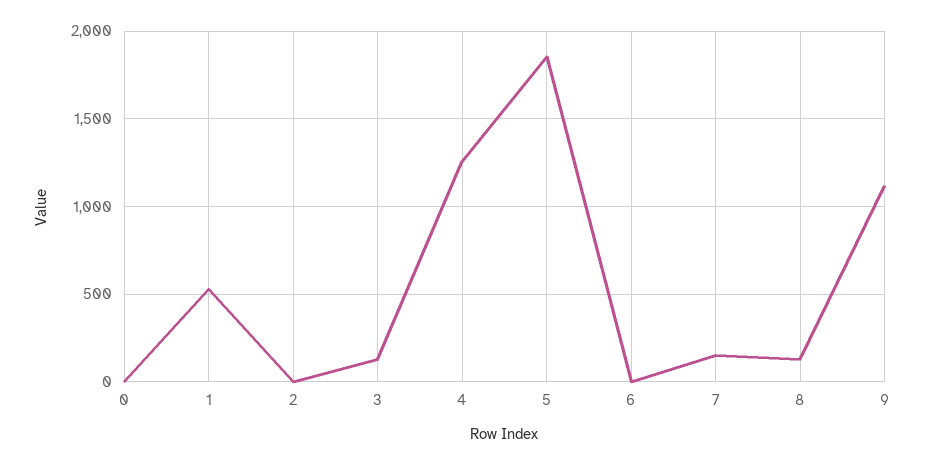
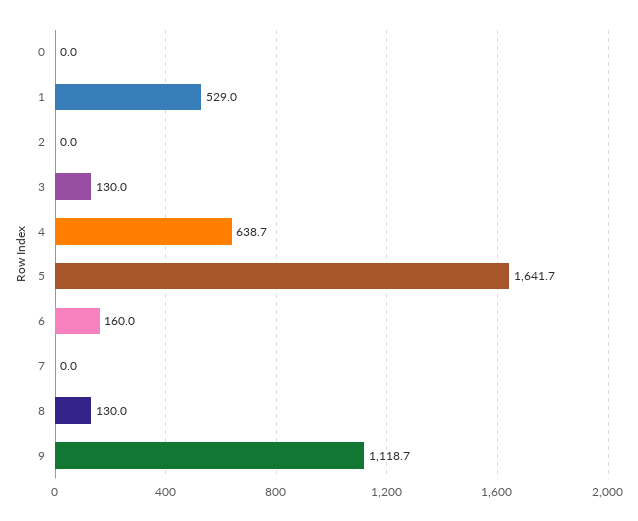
4: 1250 -> 638.7
5: 1850 -> 1641.7
6: 0 -> 160
7: 150 -> 0

